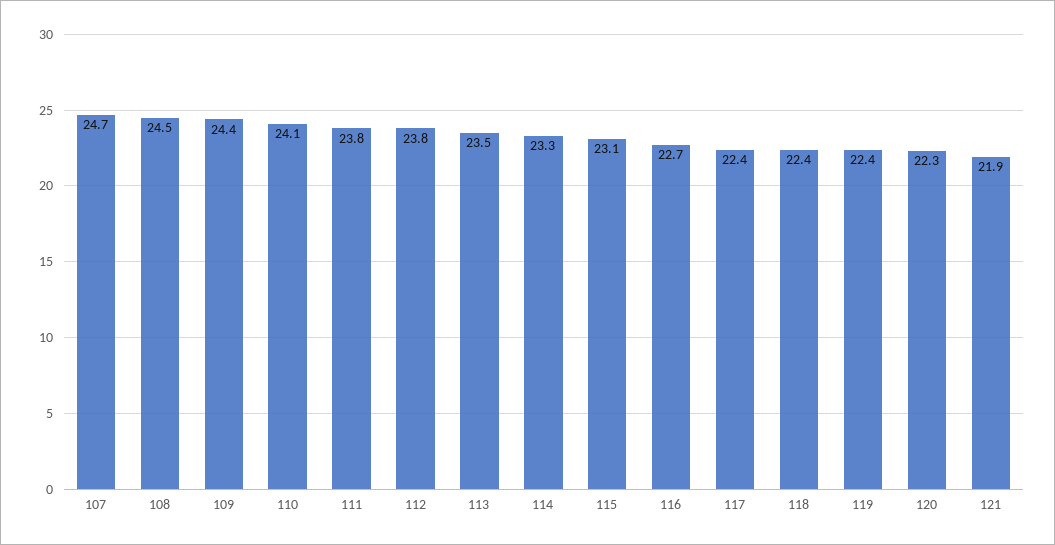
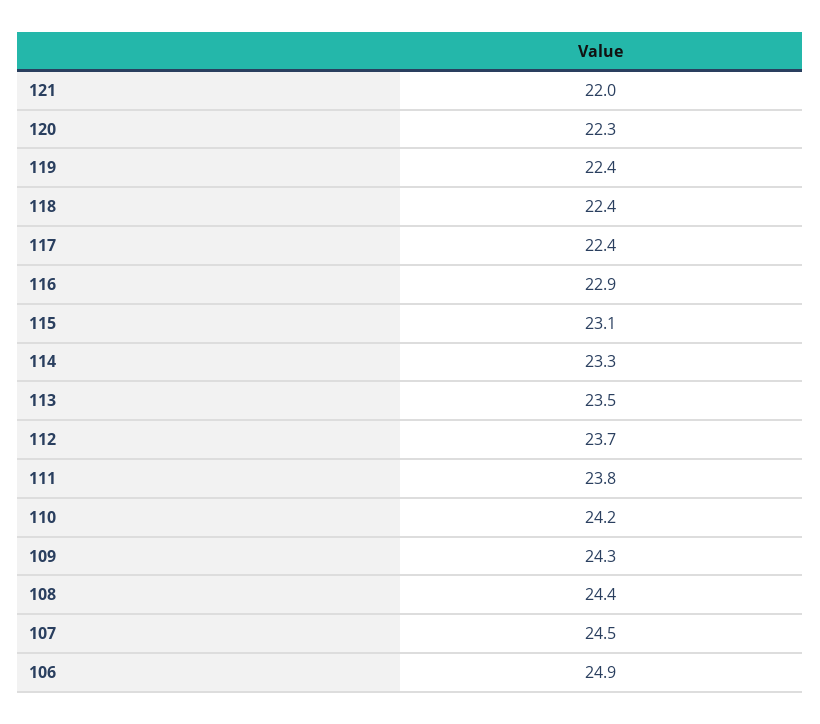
107: 24.7 -> 24.5
108: 24.5 -> 24.4
109: 24.4 -> 24.3
110: 24.1 -> 24.2
112: 23.8 -> 23.7
116: 22.7 -> 22.9
121: 21.9 -> 22
106: none -> 24.9

